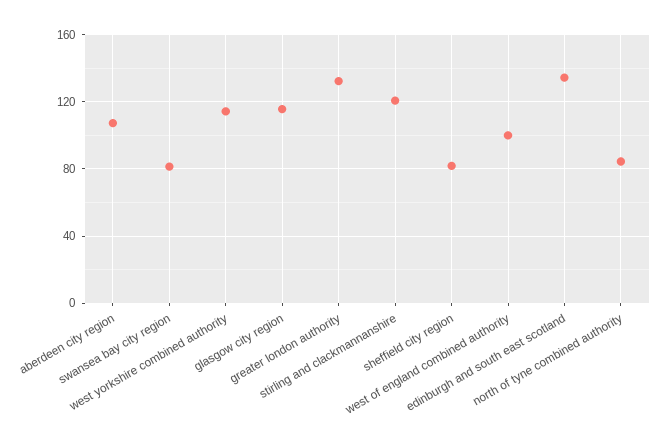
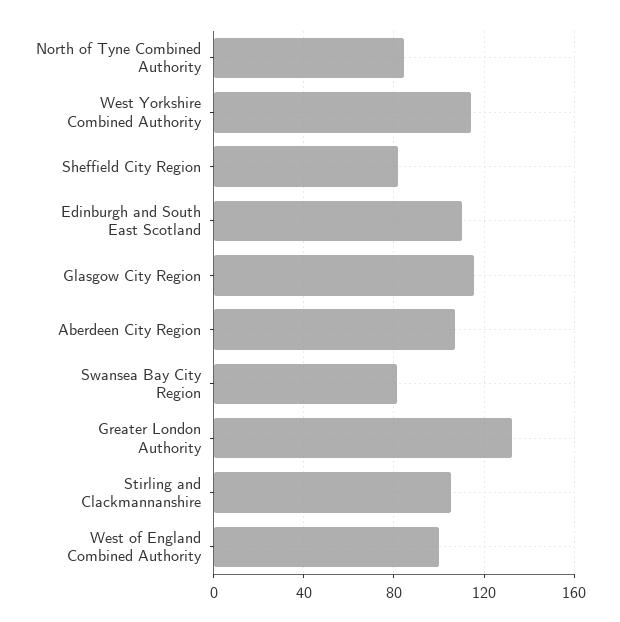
stirling and clackmannanshire: 120 -> 105
edinburgh and south east scotland: 135 -> 110

